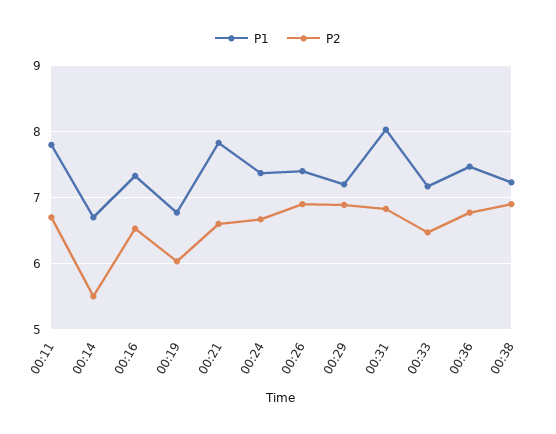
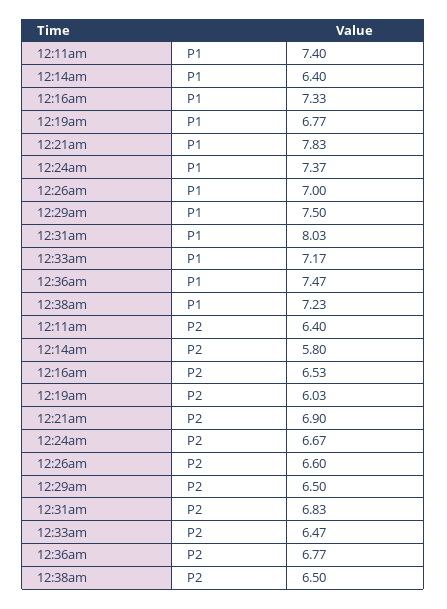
P1, 00:11: 7.8 -> 7.4
P2, 00:11: 6.7 -> 6.4
P1, 00:14: 6.7 -> 6.4
P2, 00:14: 5.5 -> 5.8
P2, 00:21: 6.6 -> 6.9
P1, 00:26: 7.4 -> 7
P2, 00:26: 6.9 -> 6.6
P1, 00:29: 7.2 -> 7.5
P2, 00:29: 6.9 -> 6.5
P2, 00:38: 6.9 -> 6.5

